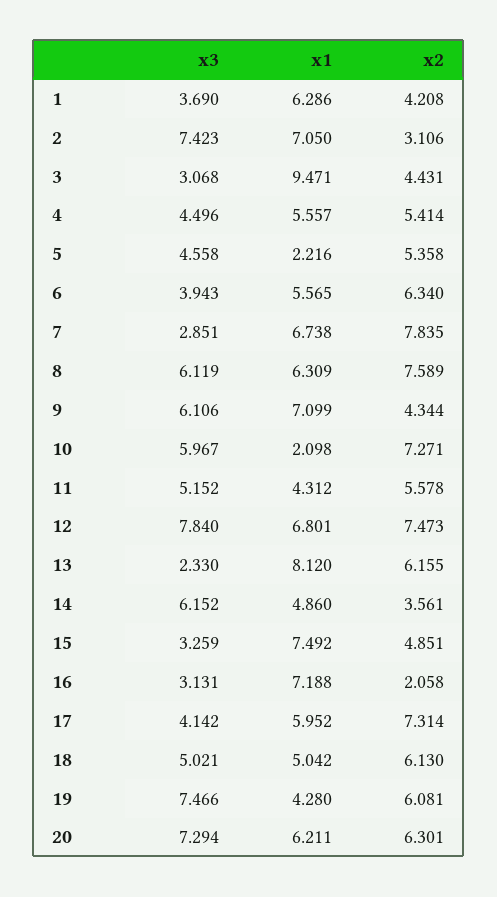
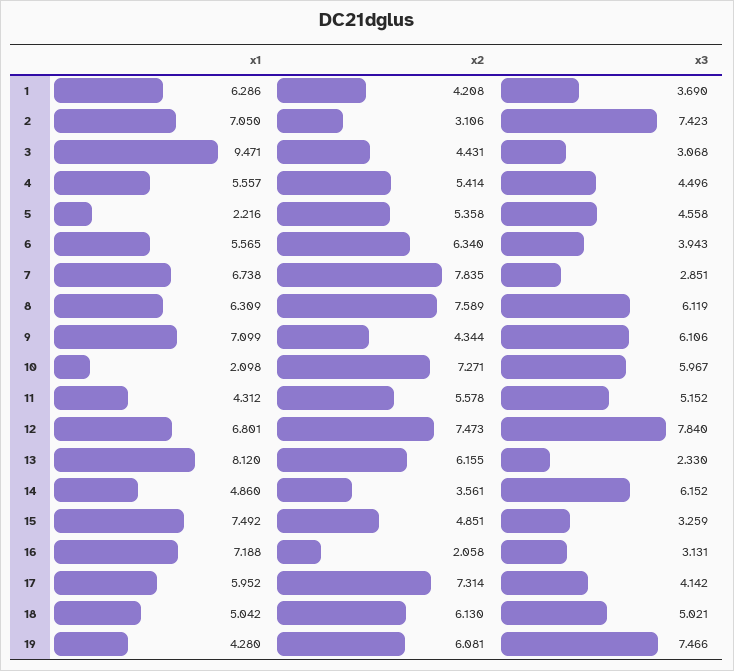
x3, 20: 7.294 -> none
x1, 20: 6.211 -> none
x2, 20: 6.301 -> none

